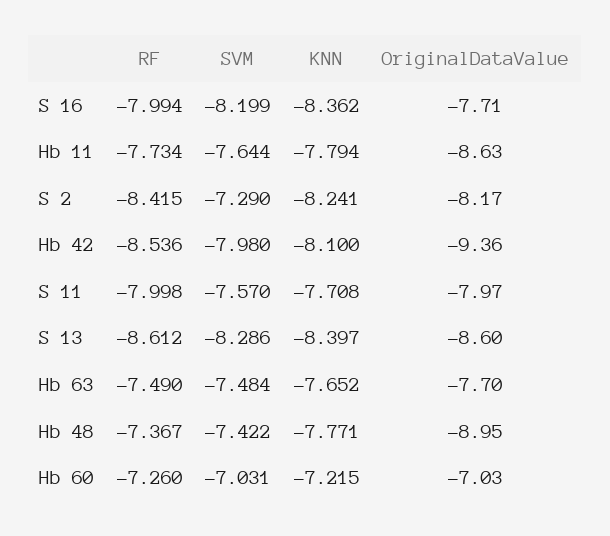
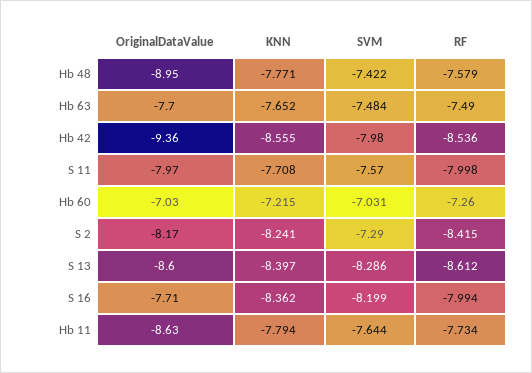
KNN, Hb 42: -8.1 -> -8.555
RF, Hb 48: -7.367 -> -7.579

